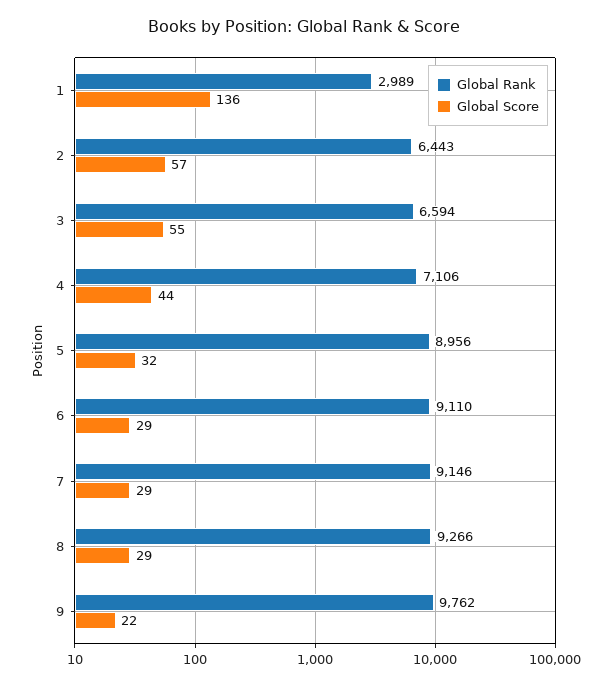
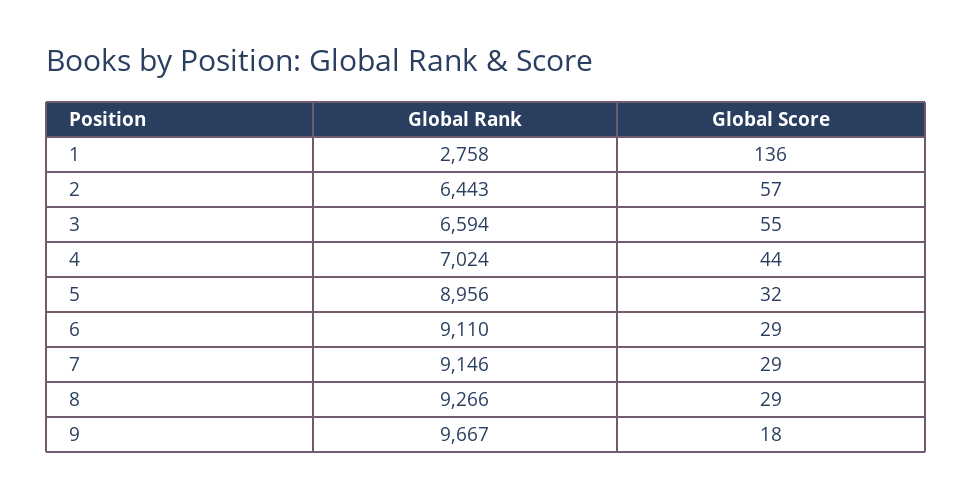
Global Rank, 1: 2989 -> 2758
Global Rank, 4: 7106 -> 7024
Global Rank, 9: 9762 -> 9667
Global Score, 9: 22 -> 18

